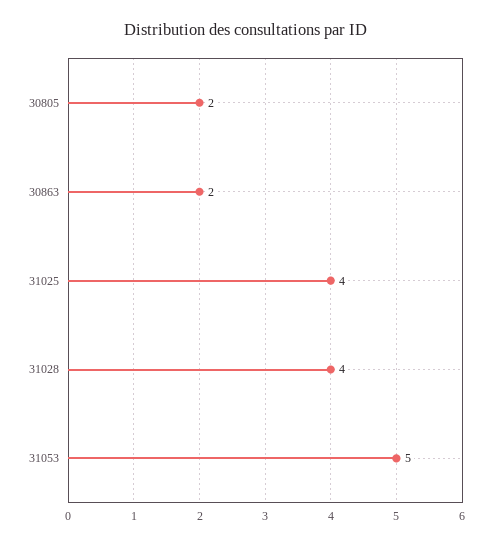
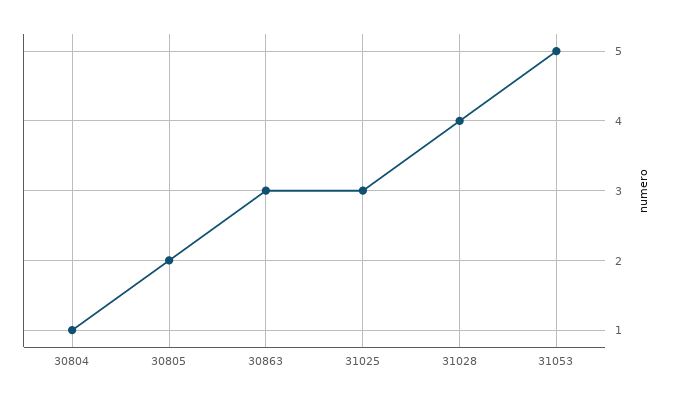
30863: 2 -> 3
31025: 4 -> 3
30804: none -> 1

